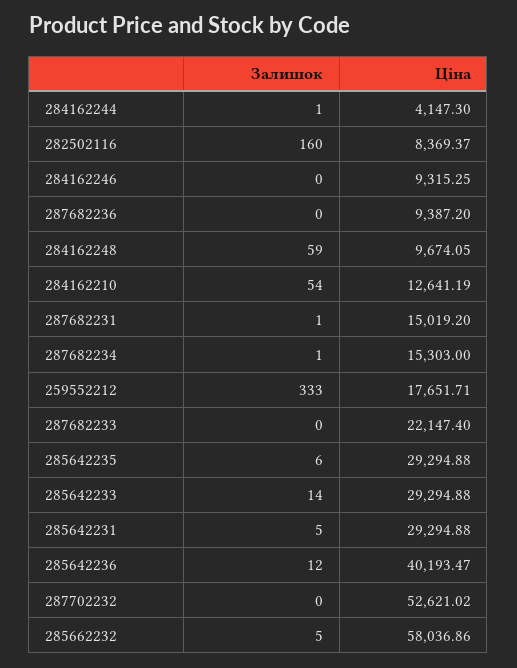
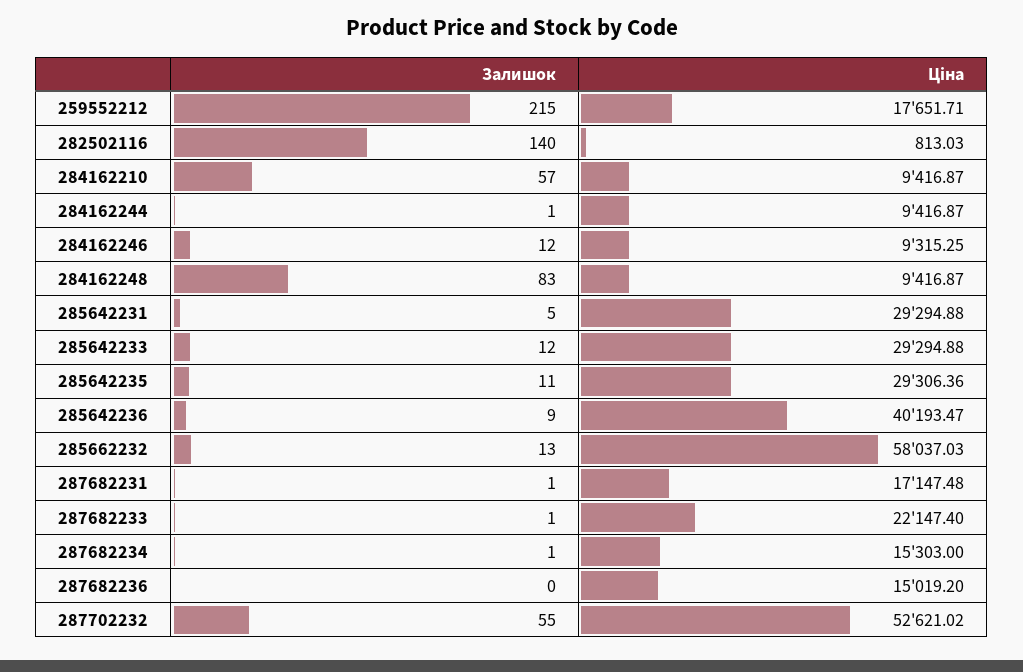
Ціна, 284162244: 4147.3 -> 9416.87
Залишок, 282502116: 160 -> 140
Ціна, 282502116: 8369.37 -> 813.03
Залишок, 284162246: 0 -> 12
Ціна, 287682236: 9387.2 -> 15019.2
Залишок, 284162248: 59 -> 83
Ціна, 284162248: 9674.05 -> 9416.87
Залишок, 284162210: 54 -> 57
Ціна, 284162210: 12641.19 -> 9416.87
Ціна, 287682231: 15019.2 -> 17147.48
Залишок, 259552212: 333 -> 215
Залишок, 287682233: 0 -> 1
Залишок, 285642235: 6 -> 11
Ціна, 285642235: 29294.88 -> 29306.36
Залишок, 285642233: 14 -> 12
Залишок, 285642236: 12 -> 9
Залишок, 287702232: 0 -> 55
Залишок, 285662232: 5 -> 13
Ціна, 285662232: 58036.86 -> 58037.03

